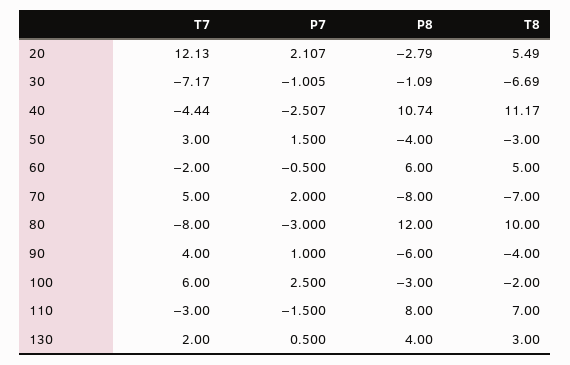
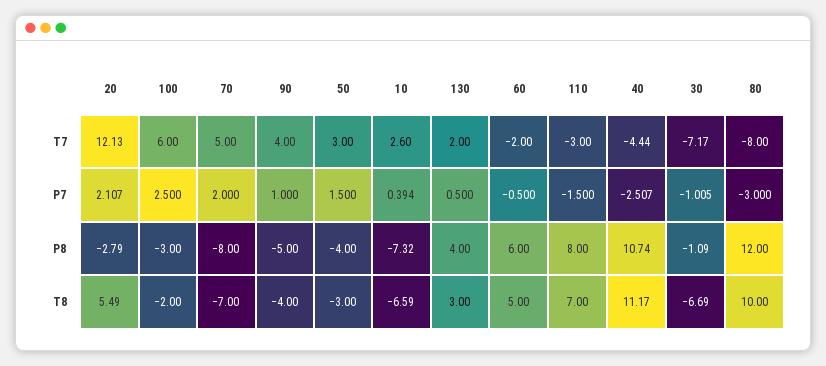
P8, 90: -6 -> -5
T7, 10: none -> 2.6
P7, 10: none -> 0.394
P8, 10: none -> -7.32
T8, 10: none -> -6.59

